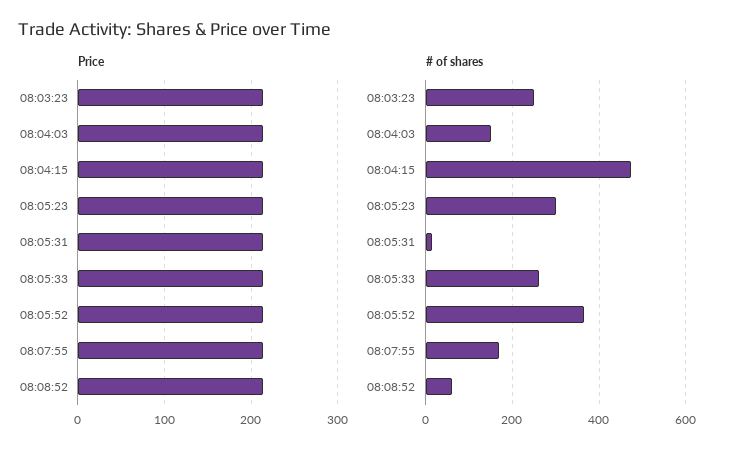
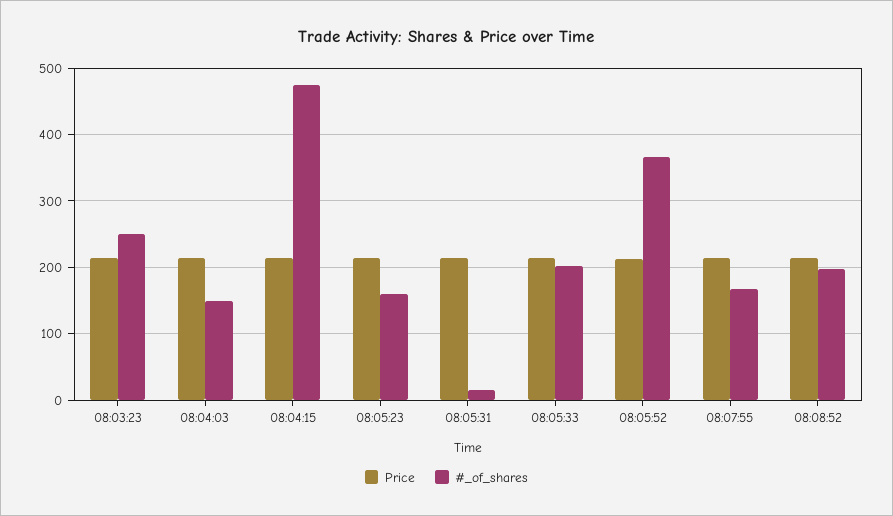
# of shares, 08:05:23: 300 -> 160
# of shares, 08:05:33: 260 -> 200
# of shares, 08:08:52: 60 -> 200

